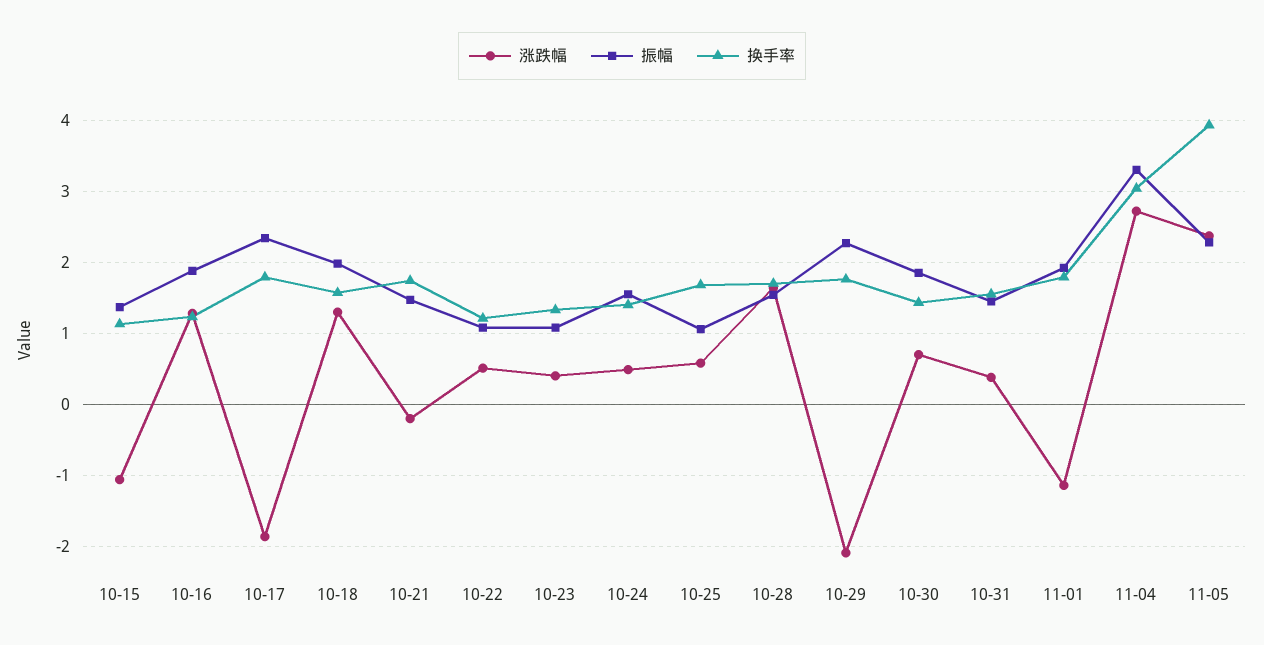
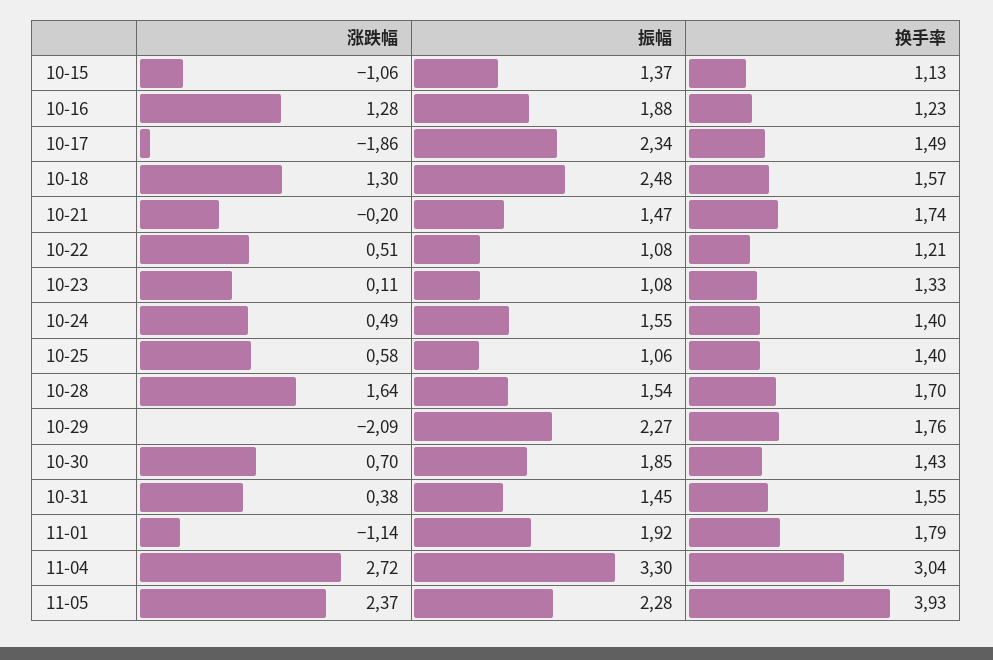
换手率, 10-17: 1.8 -> 1.49
振幅, 10-18: 2 -> 2.48
涨跌幅, 10-23: 0.4 -> 0.11
换手率, 10-25: 1.7 -> 1.4

